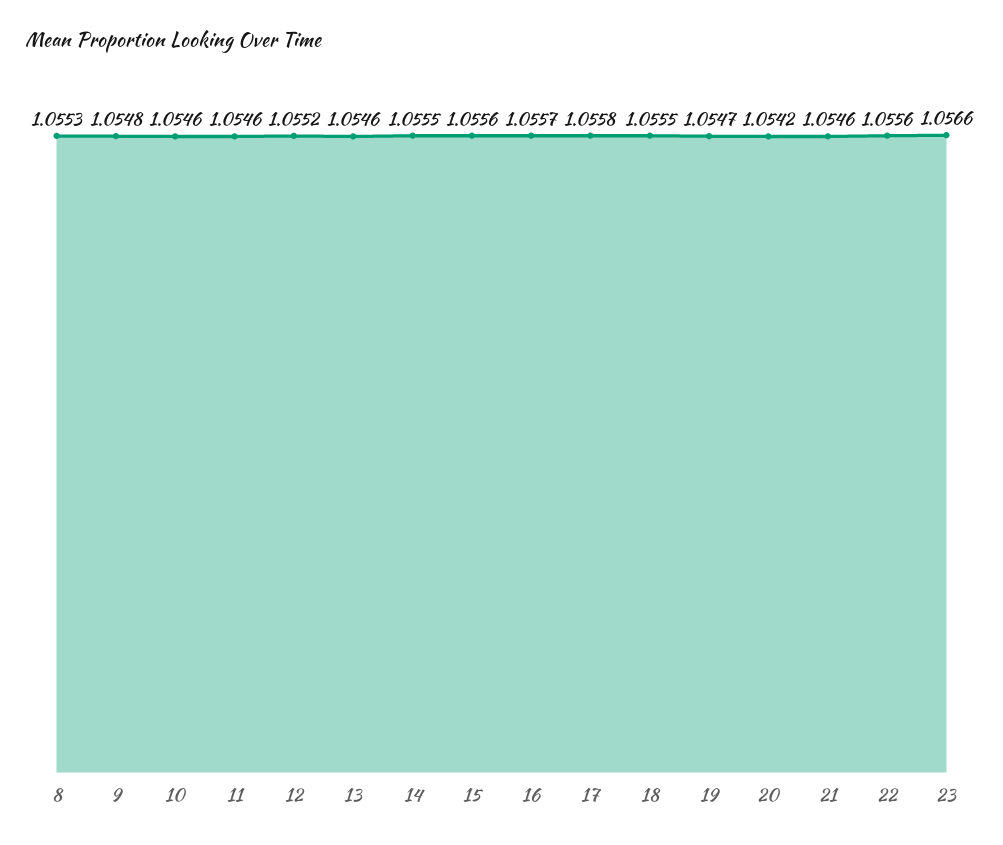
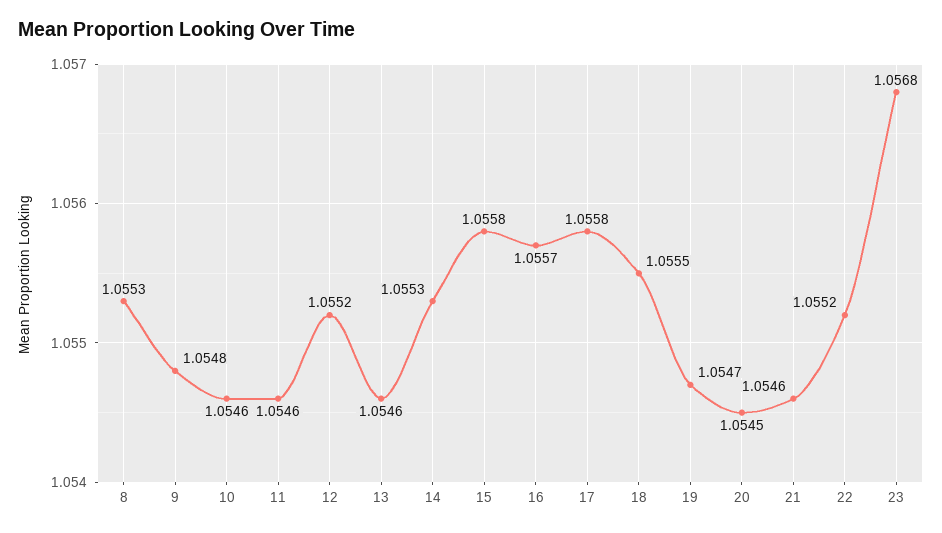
14: 1.0555 -> 1.0553
15: 1.0556 -> 1.0558
20: 1.0542 -> 1.0545
22: 1.0556 -> 1.0552
23: 1.0566 -> 1.0568

